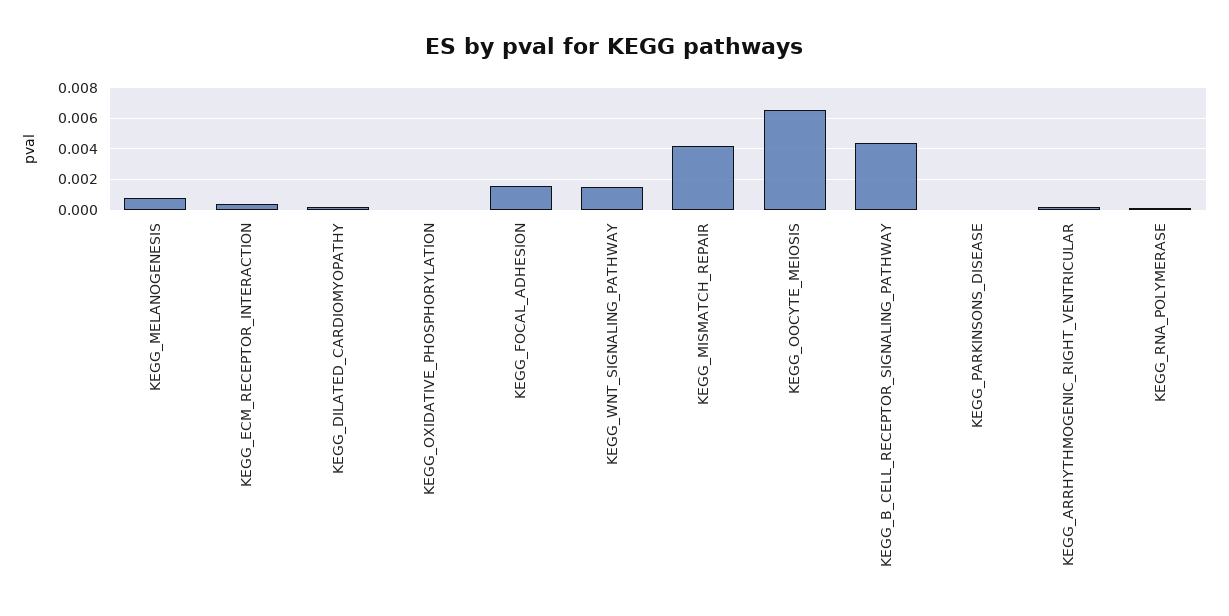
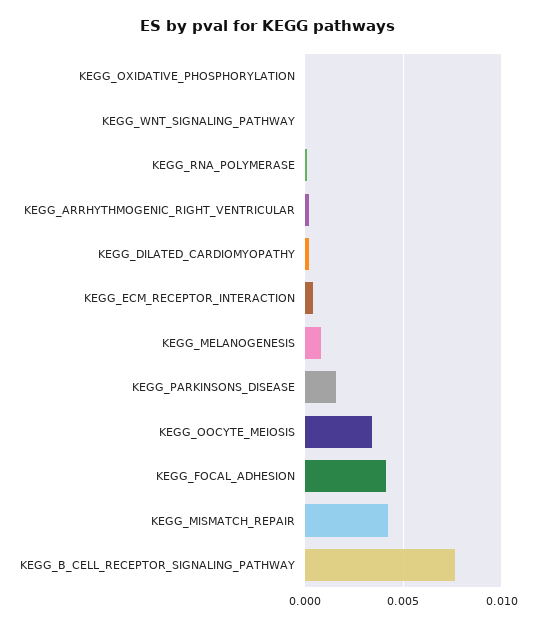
KEGG_FOCAL_ADHESION: 0.0015 -> 0.004
KEGG_WNT_SIGNALING_PATHWAY: 0.0015 -> 0
KEGG_OOCYTE_MEIOSIS: 0.0065 -> 0.0035
KEGG_B_CELL_RECEPTOR_SIGNALING_PATHWAY: 0.0045 -> 0.0075
KEGG_PARKINSONS_DISEASE: 0 -> 0.0015

